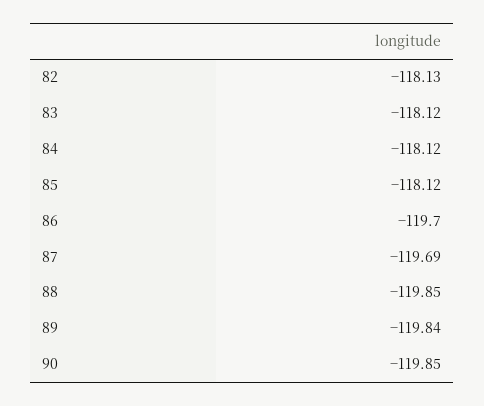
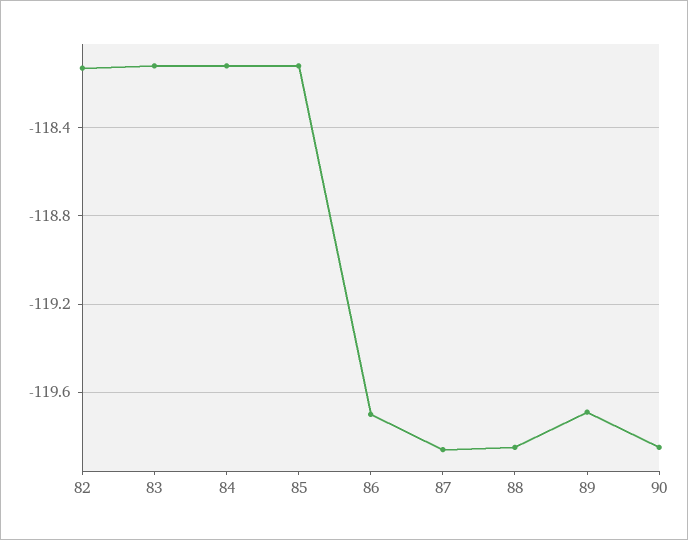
87: -119.69 -> -119.85
89: -119.84 -> -119.7

